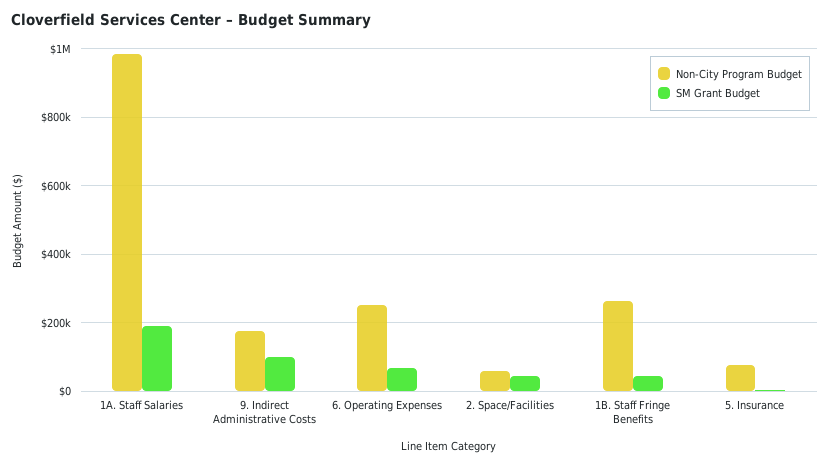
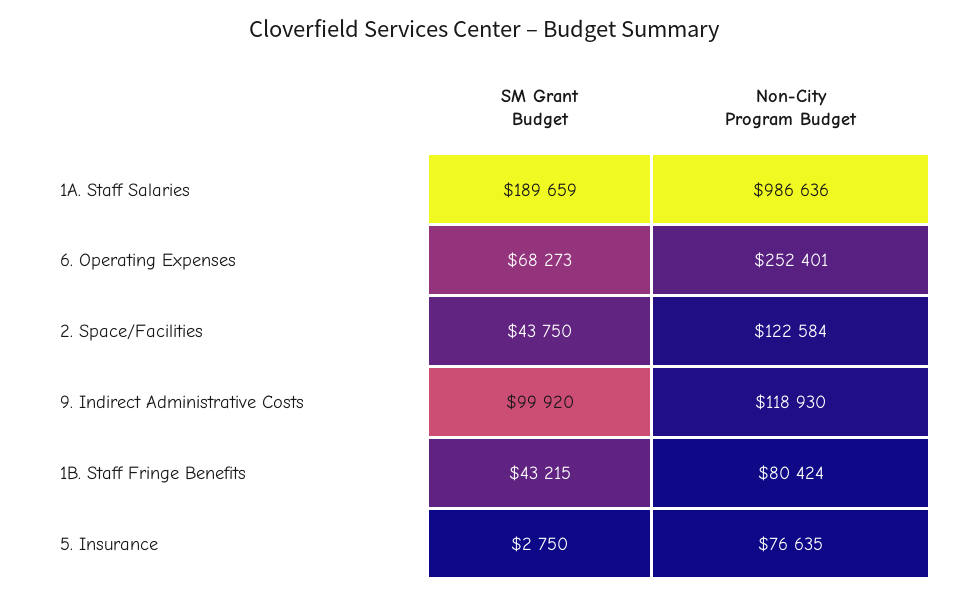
Non-City Program Budget, 9. Indirect Administrative Costs: 180000 -> 118930
Non-City Program Budget, 2. Space/Facilities: 60000 -> 122584
Non-City Program Budget, 1B. Staff Fringe Benefits: 260000 -> 80424

